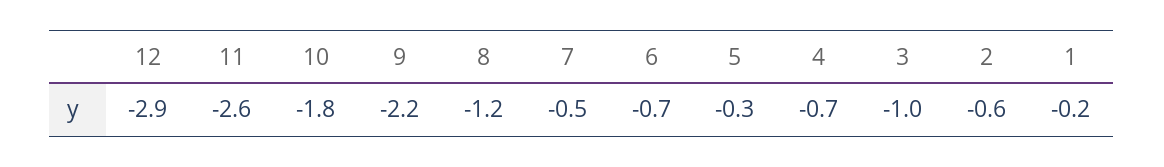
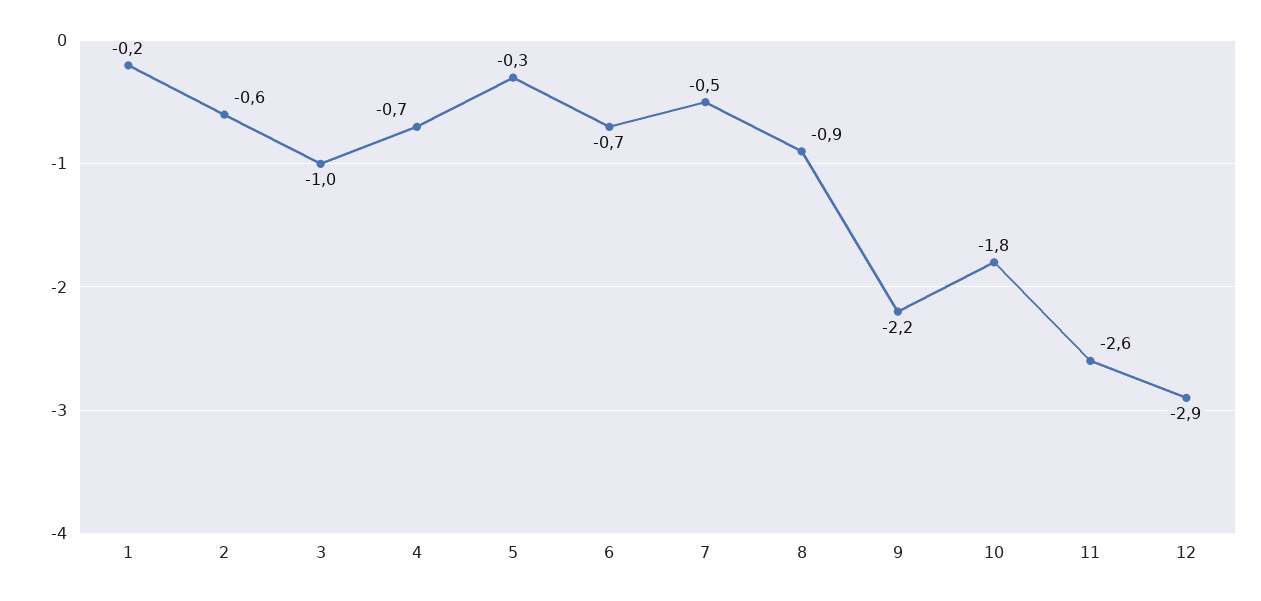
8: -1.2 -> -0.9

